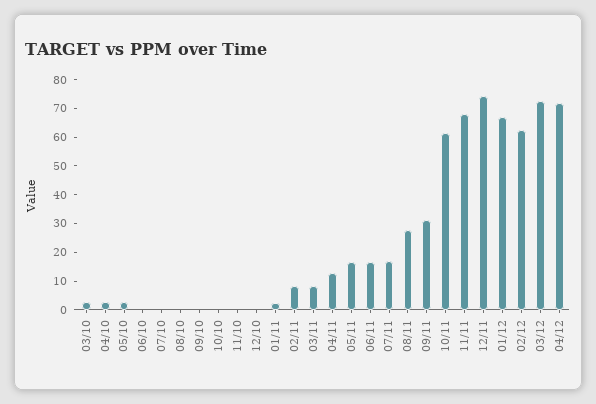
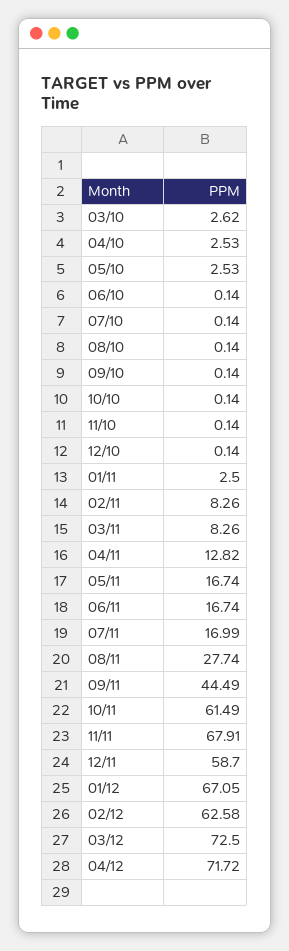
09/11: 30 -> 44.49
12/11: 75 -> 58.7

